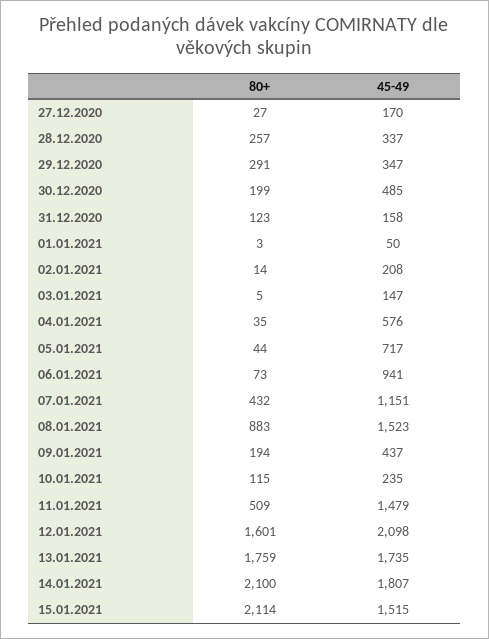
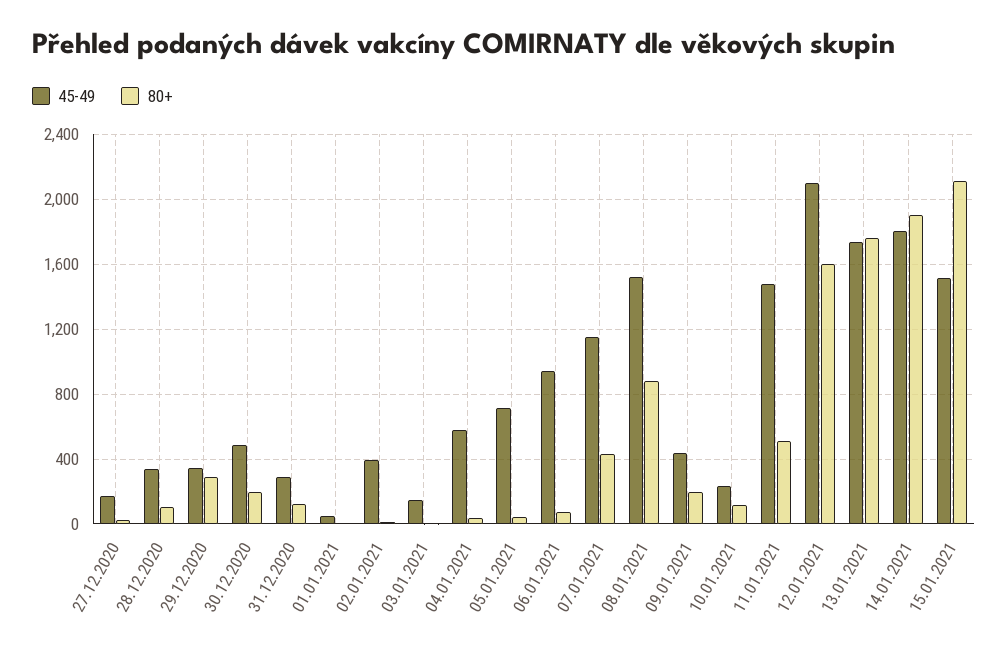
80+, 28.12.2020: 257 -> 100
45-49, 31.12.2020: 158 -> 300
45-49, 02.01.2021: 208 -> 400
80+, 14.01.2021: 2100 -> 1900

